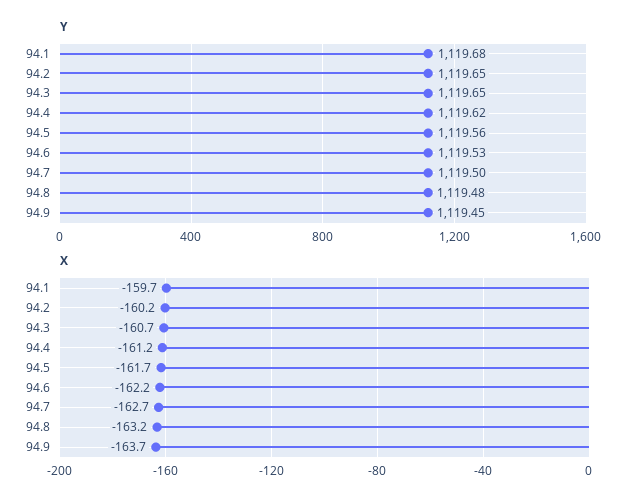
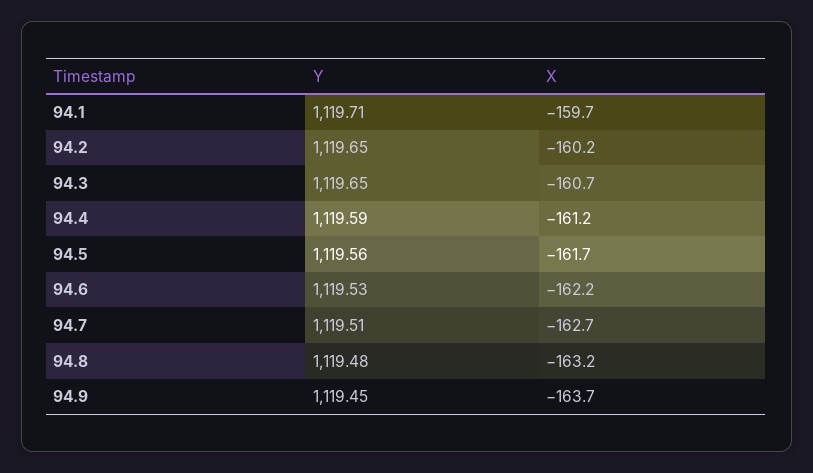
Y, 94.1: 1119.68 -> 1119.71
Y, 94.4: 1119.62 -> 1119.59
Y, 94.7: 1119.5 -> 1119.51

